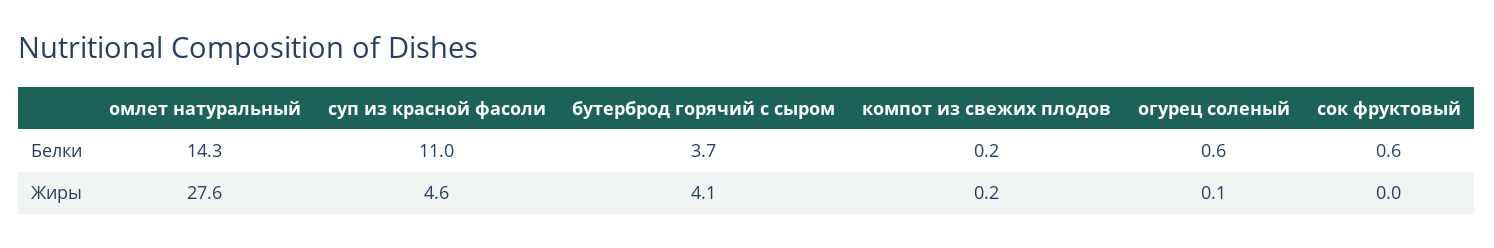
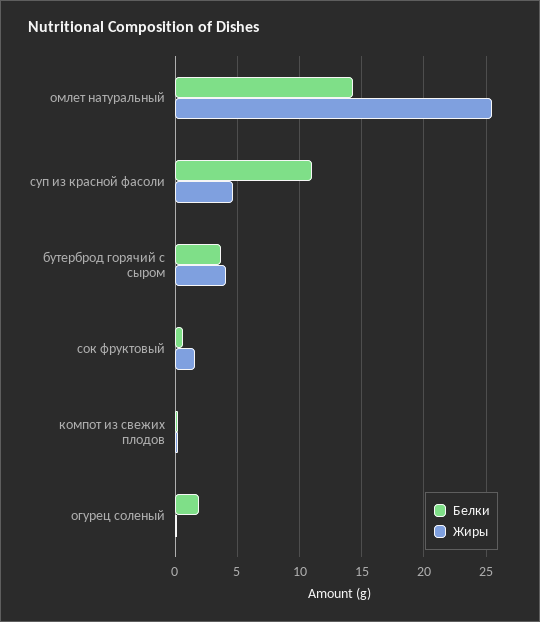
Белки, огурец соленый: 0.6 -> 2
Жиры, омлет натуральный: 27.6 -> 25.5
Жиры, сок фруктовый: 0 -> 1.5

